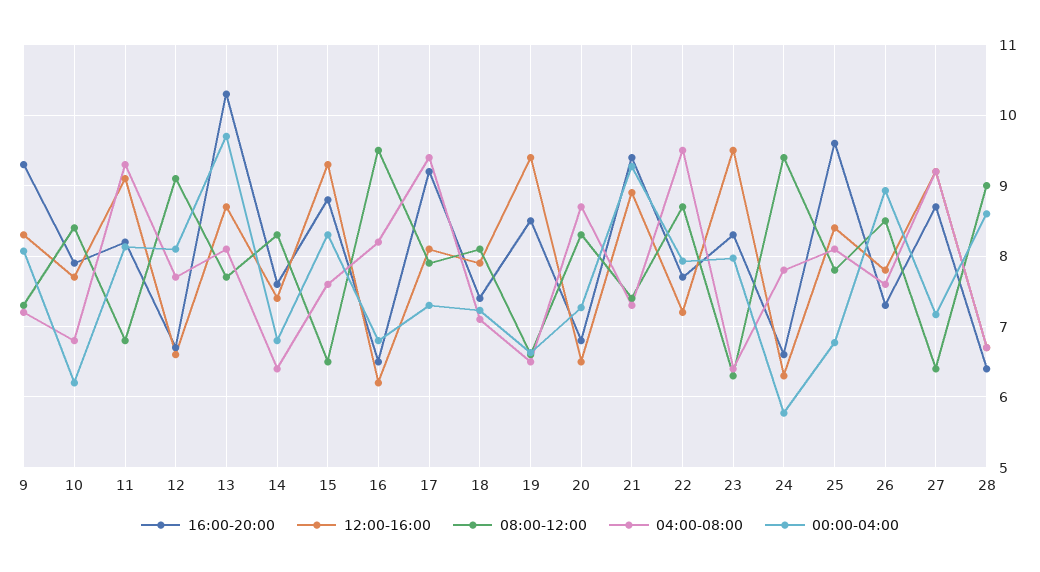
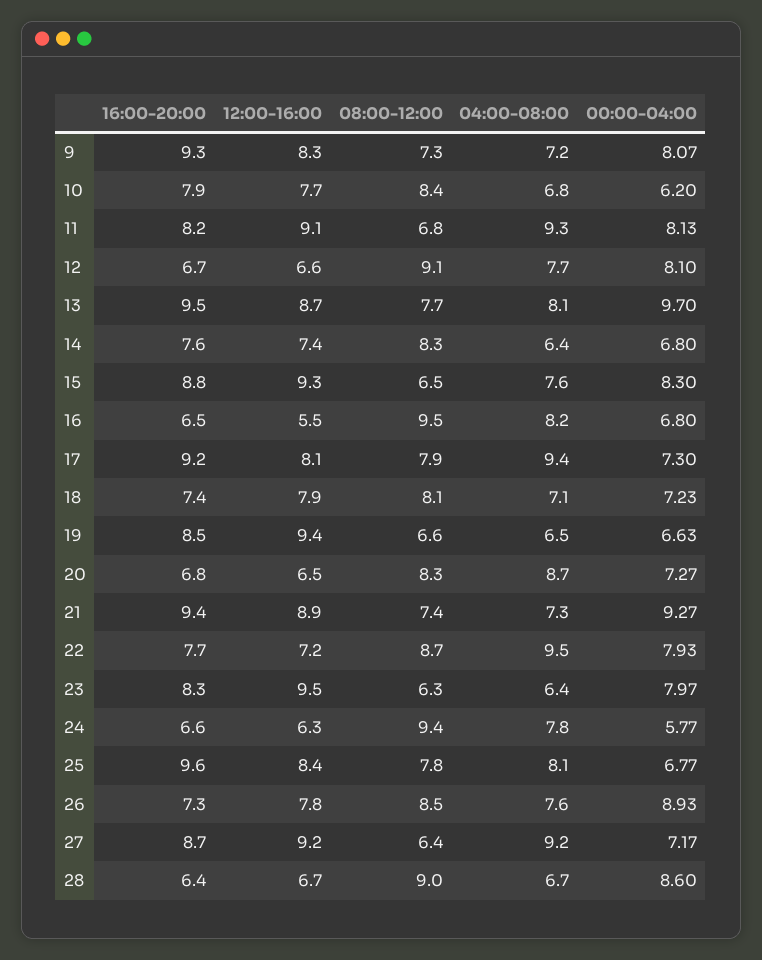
16:00-20:00, 13: 10.3 -> 9.5
12:00-16:00, 16: 6.2 -> 5.5

